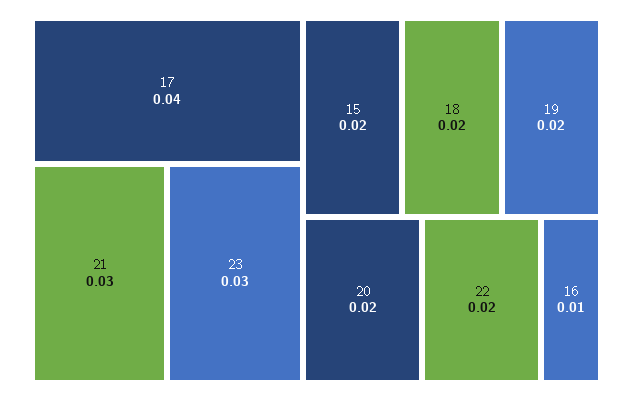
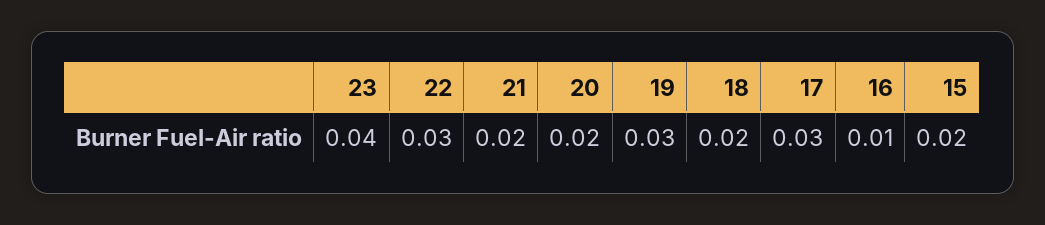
17: 0.04 -> 0.03
21: 0.03 -> 0.02
23: 0.03 -> 0.04
19: 0.02 -> 0.03
22: 0.02 -> 0.03

